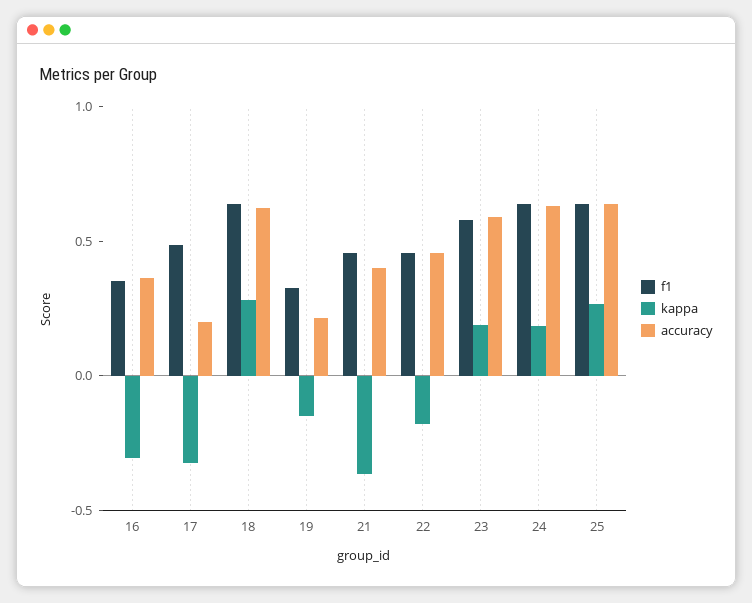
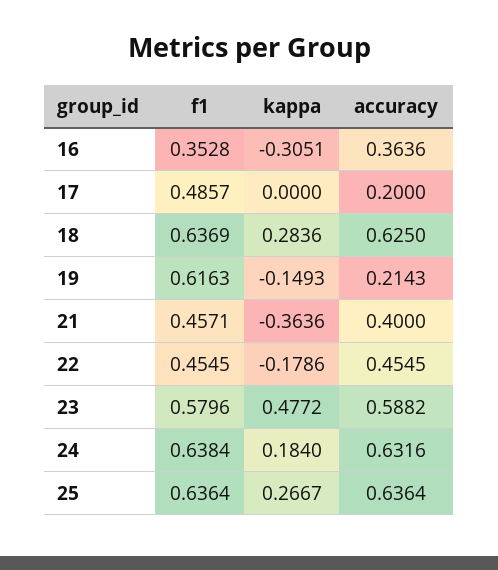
kappa, 17: -0.3 -> 0
f1, 19: 0.3 -> 0.6163
kappa, 23: 0.2 -> 0.4772

